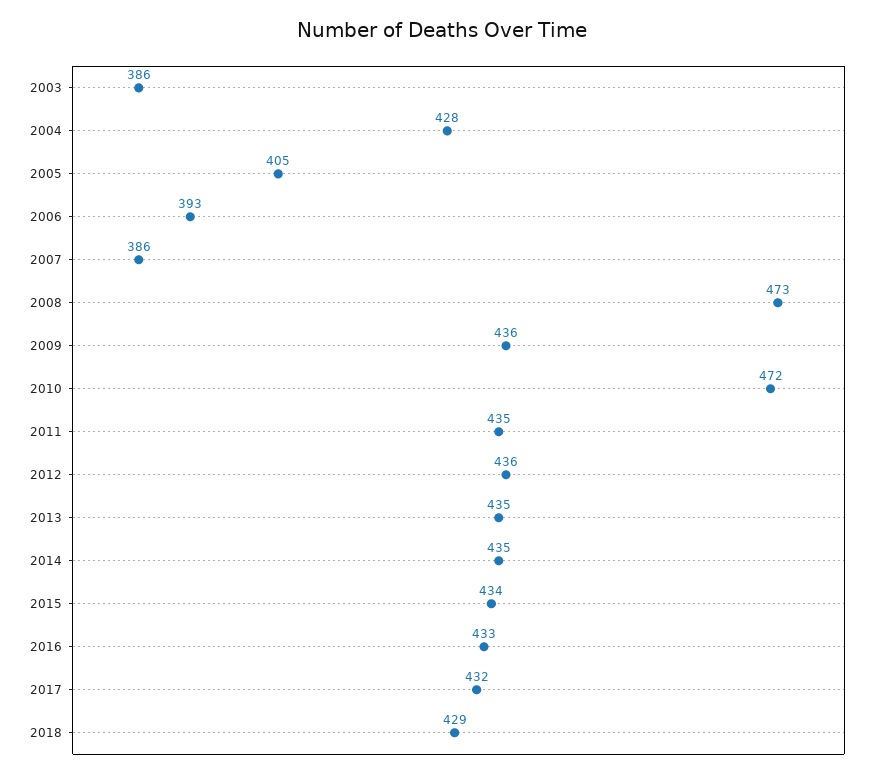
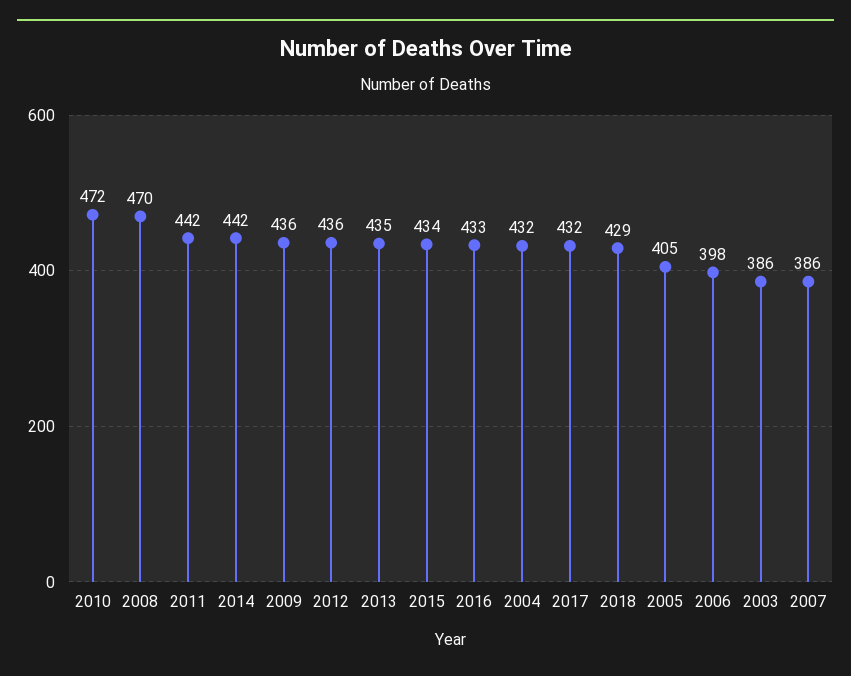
2004: 428 -> 432
2006: 393 -> 398
2008: 473 -> 470
2011: 435 -> 442
2014: 435 -> 442

